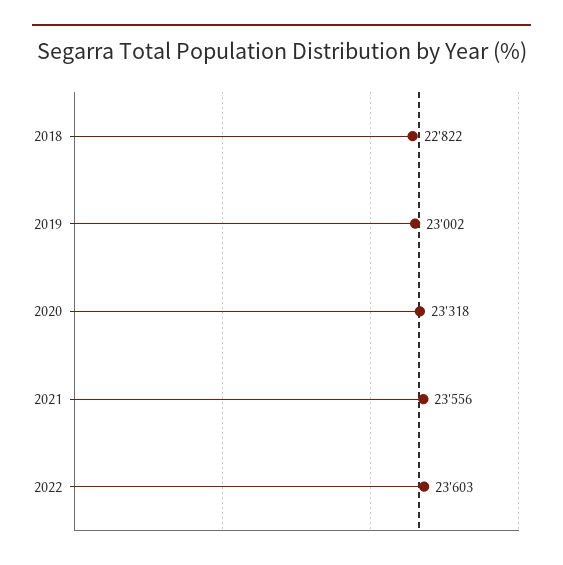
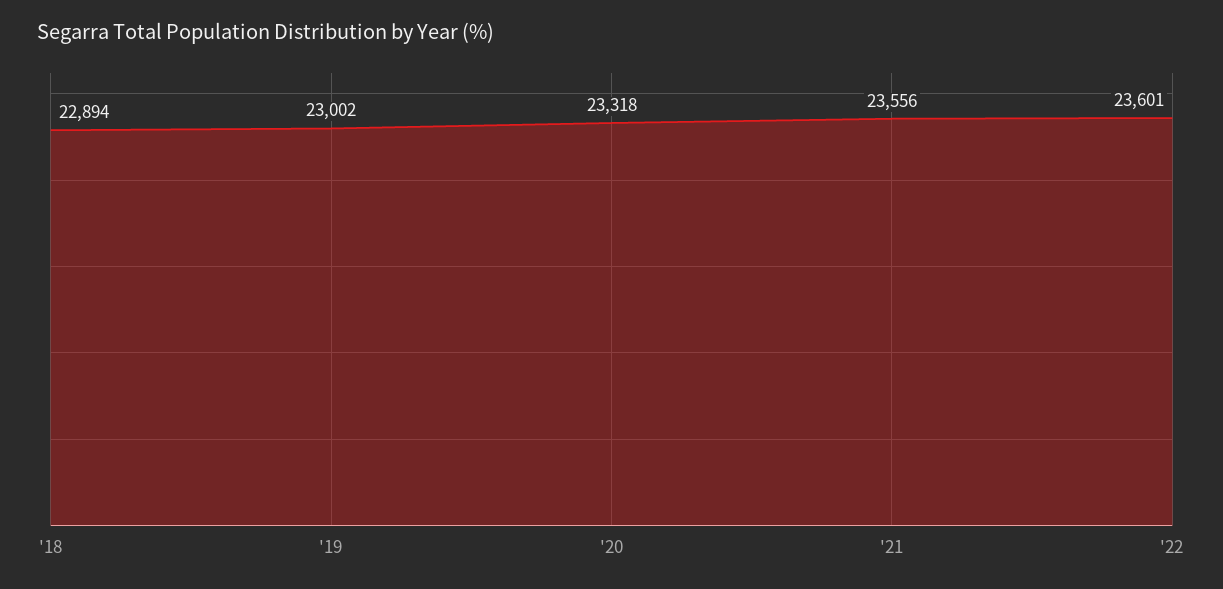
2018: 22822 -> 22894
2022: 23603 -> 23601

